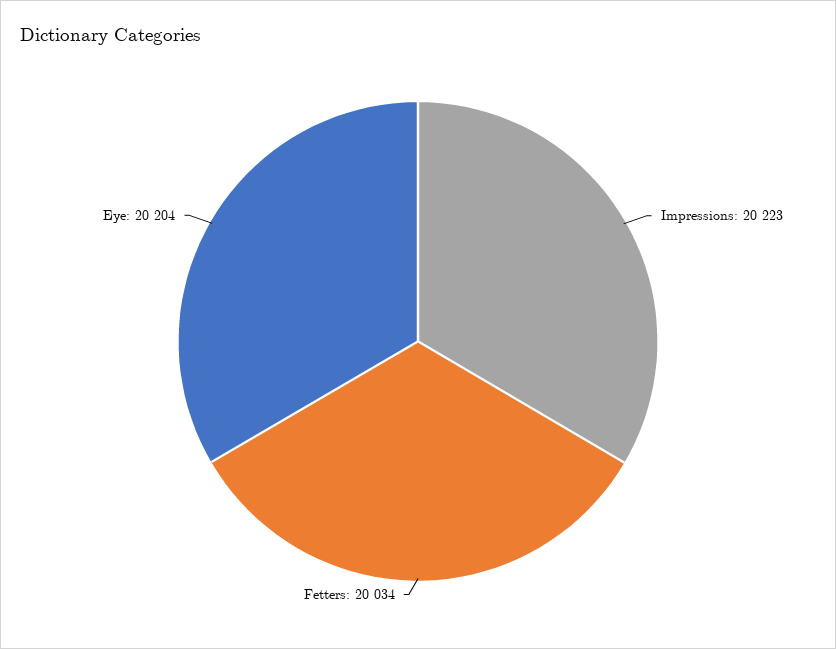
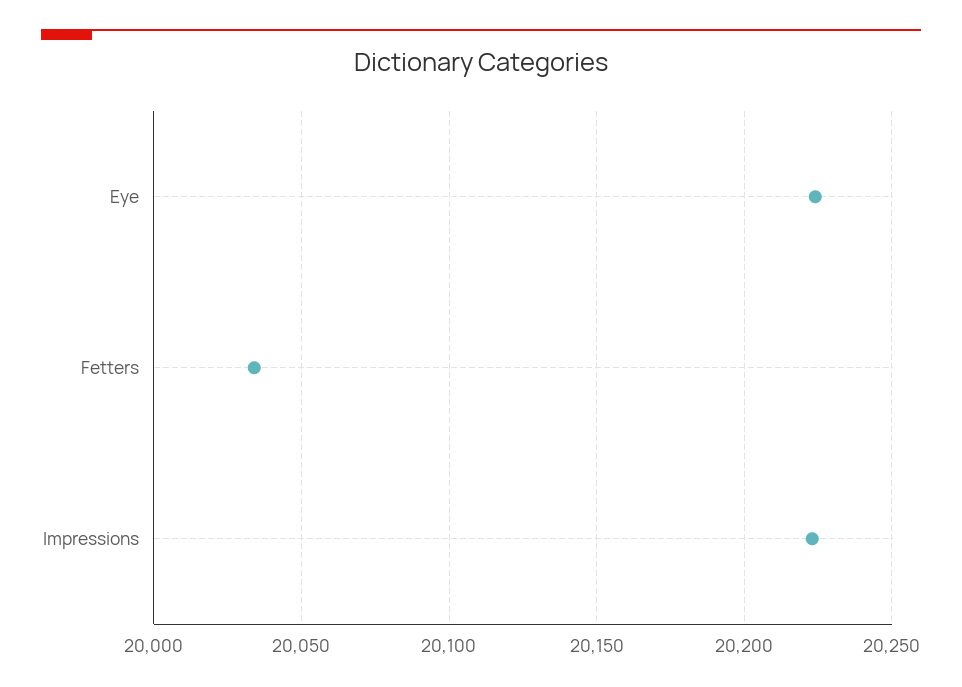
Eye: 20204 -> 20225

